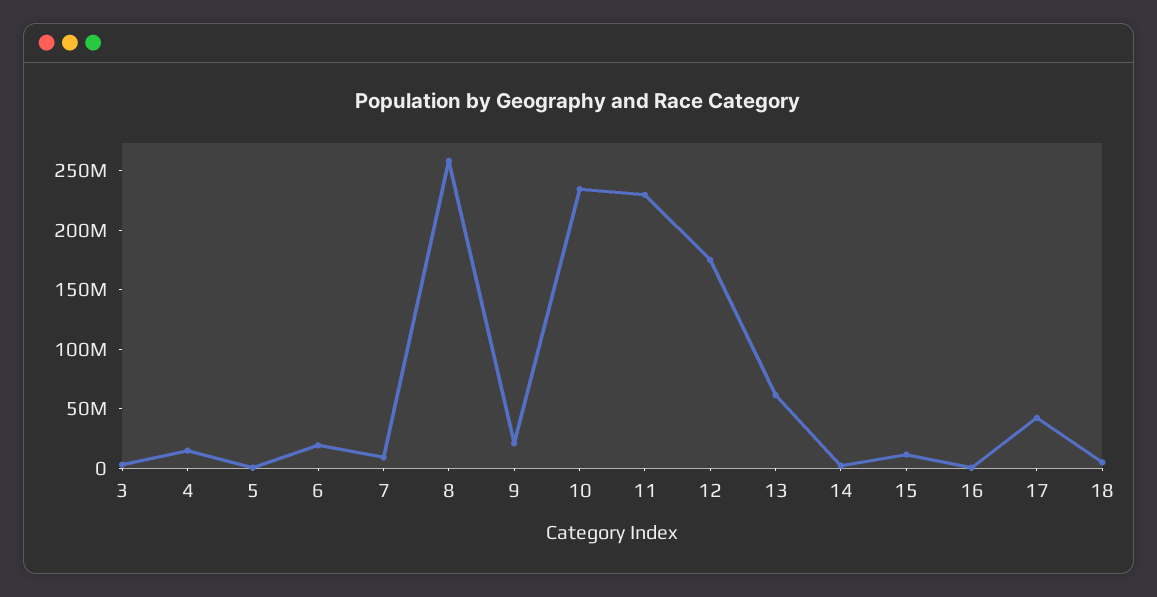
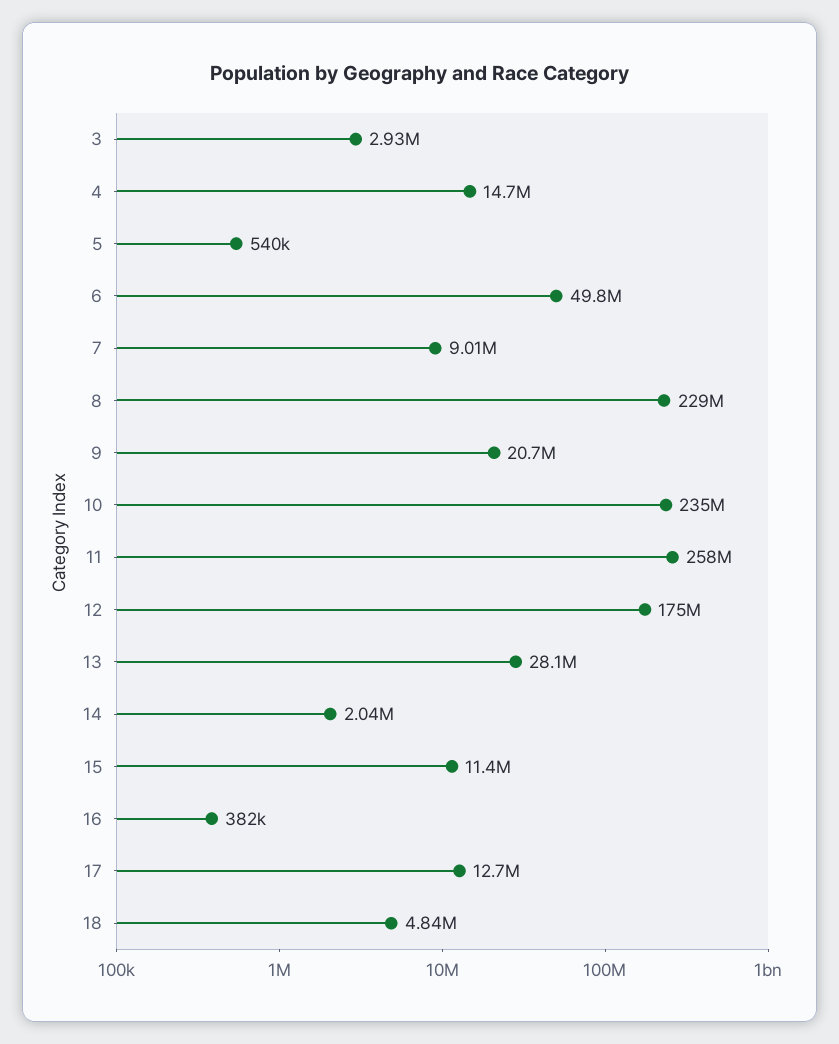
6: 20000000 -> 49800000
8: 260000000 -> 229000000
11: 230000000 -> 258000000
13: 60000000 -> 28100000
17: 40000000 -> 12700000

